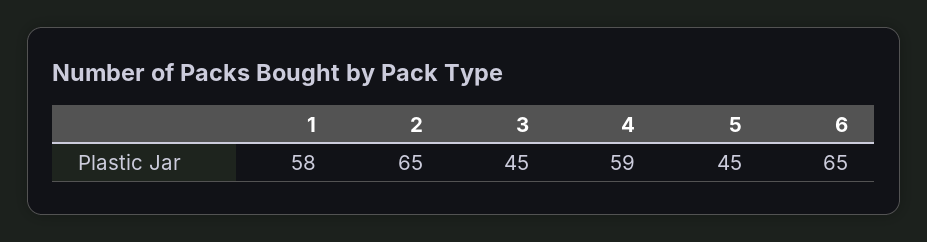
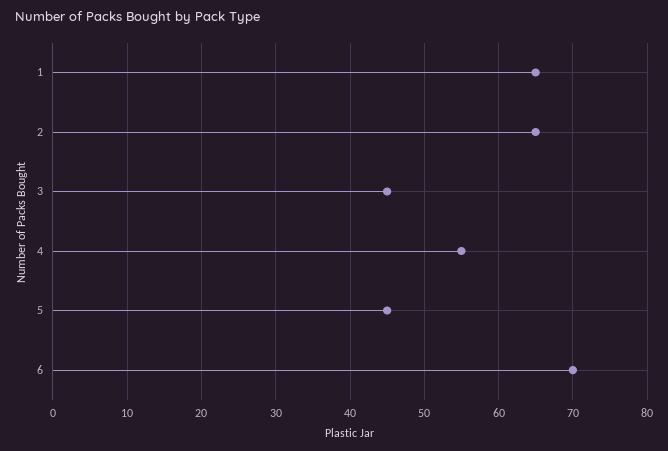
1: 58 -> 65
4: 59 -> 55
6: 65 -> 70

